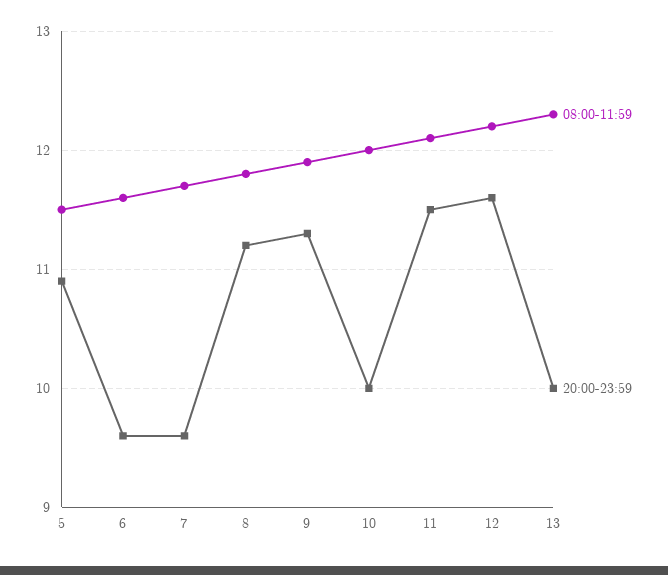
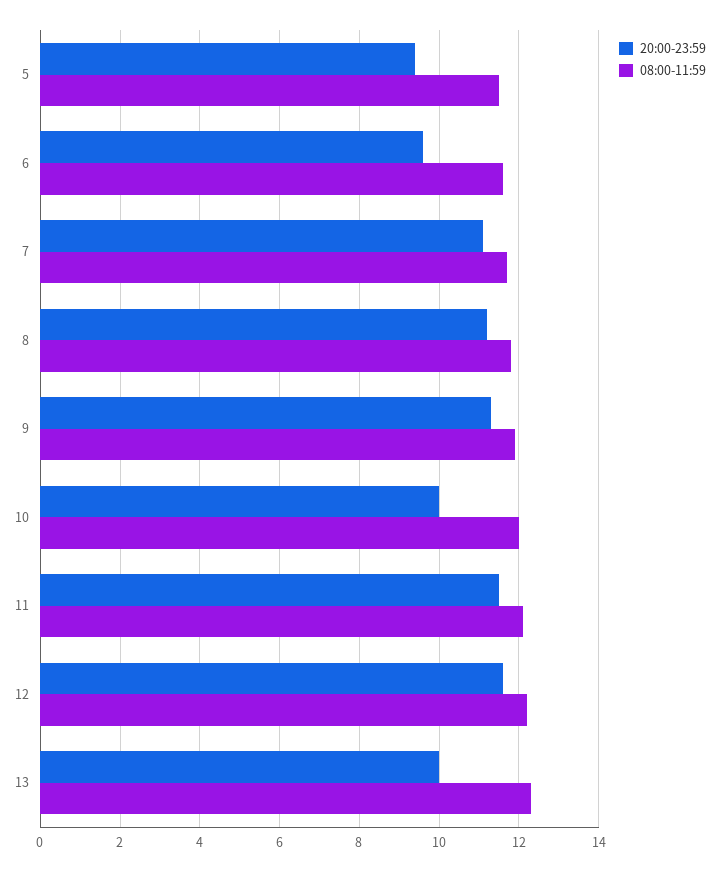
20:00-23:59, 5: 10.9 -> 9.5
20:00-23:59, 7: 9.6 -> 11

